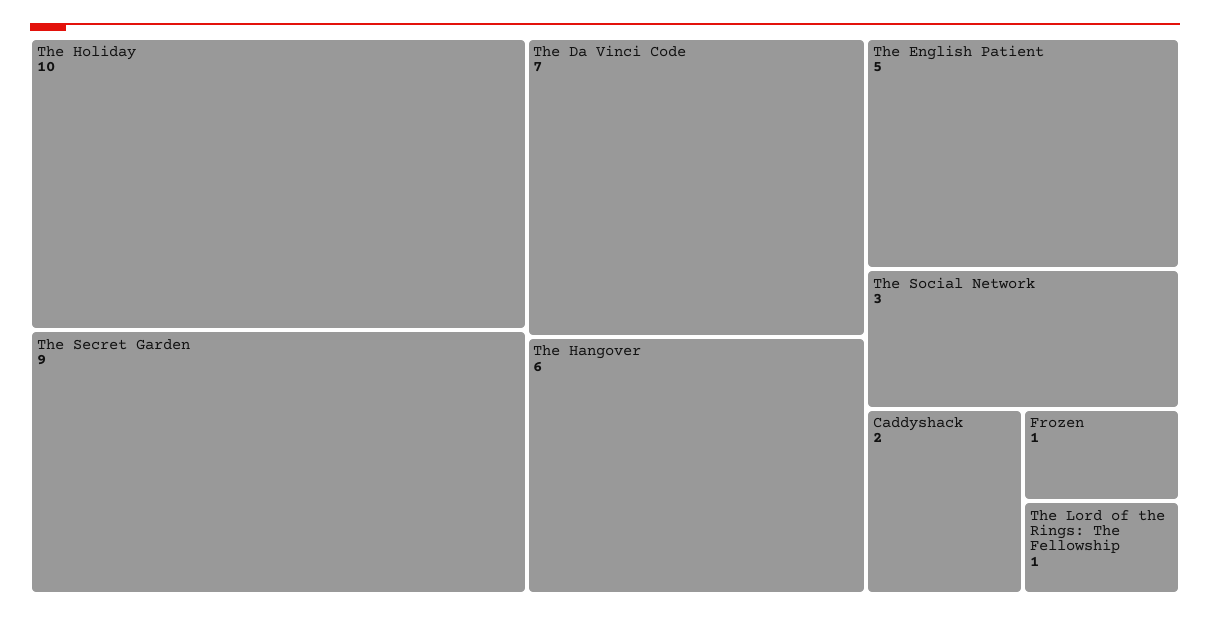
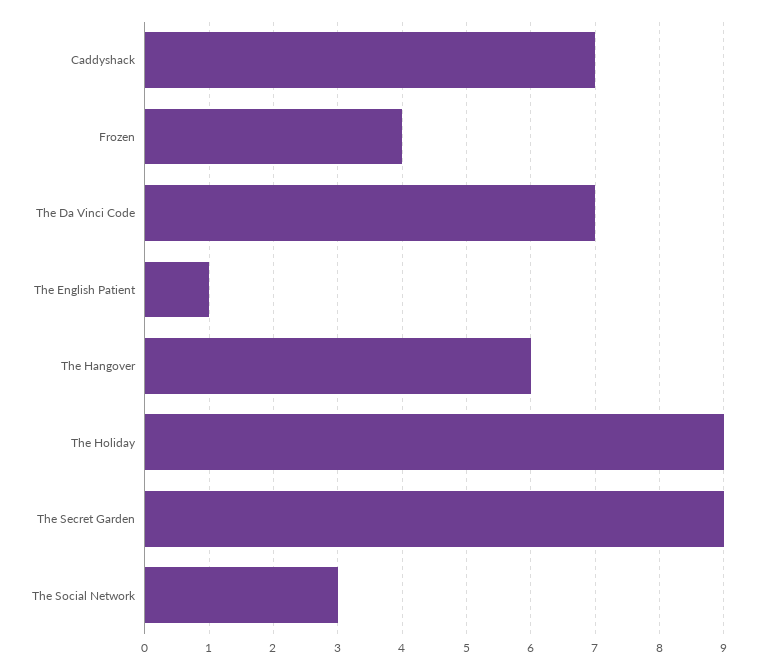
The Holiday: 10 -> 9
The English Patient: 5 -> 1
Caddyshack: 2 -> 7
Frozen: 1 -> 4
The Lord of the Rings: The Fellowship: 1 -> none

